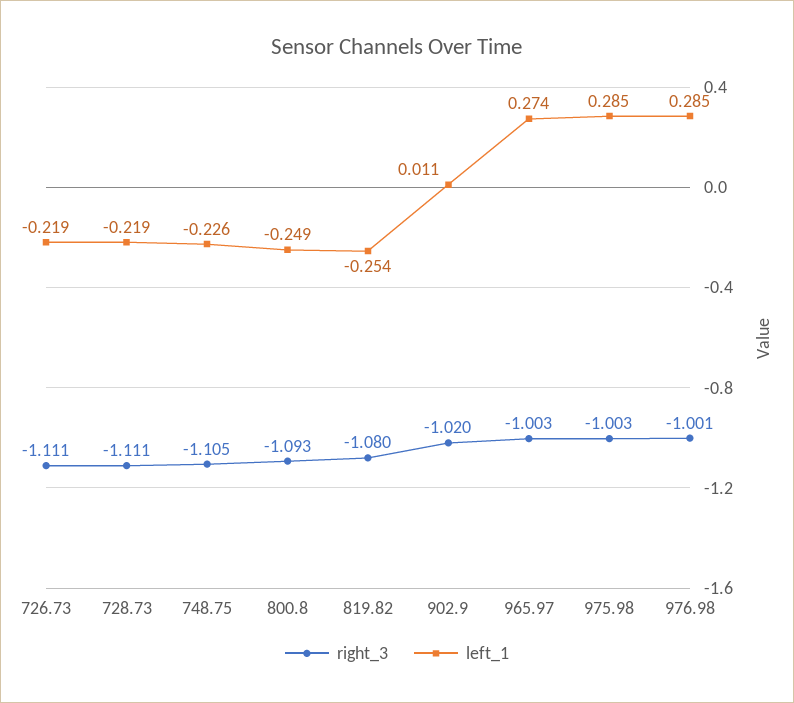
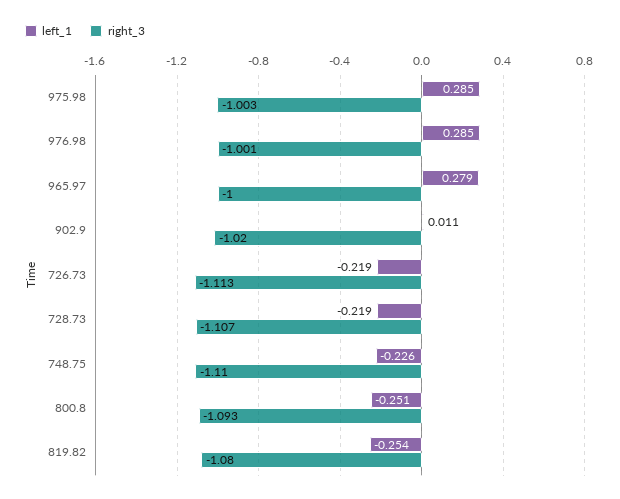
right_3, 726.73: -1.111 -> -1.113
right_3, 728.73: -1.111 -> -1.107
right_3, 748.75: -1.105 -> -1.11
left_1, 800.8: -0.249 -> -0.251
right_3, 965.97: -1.003 -> -1
left_1, 965.97: 0.274 -> 0.279

